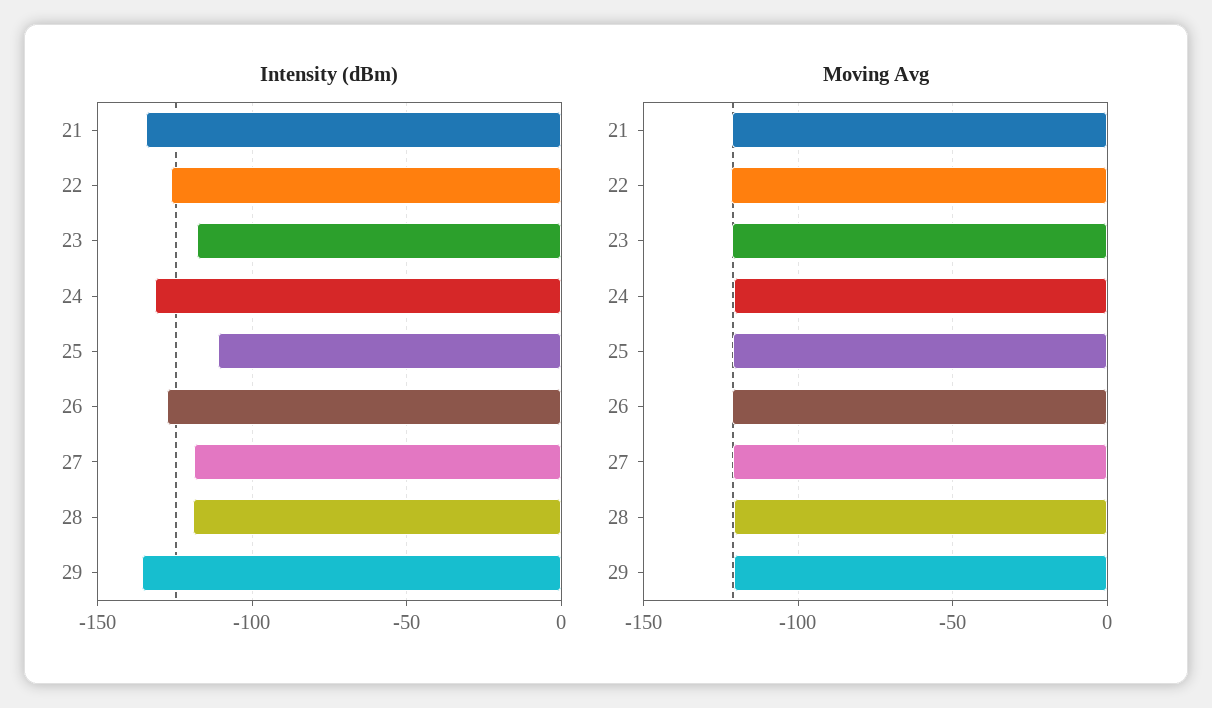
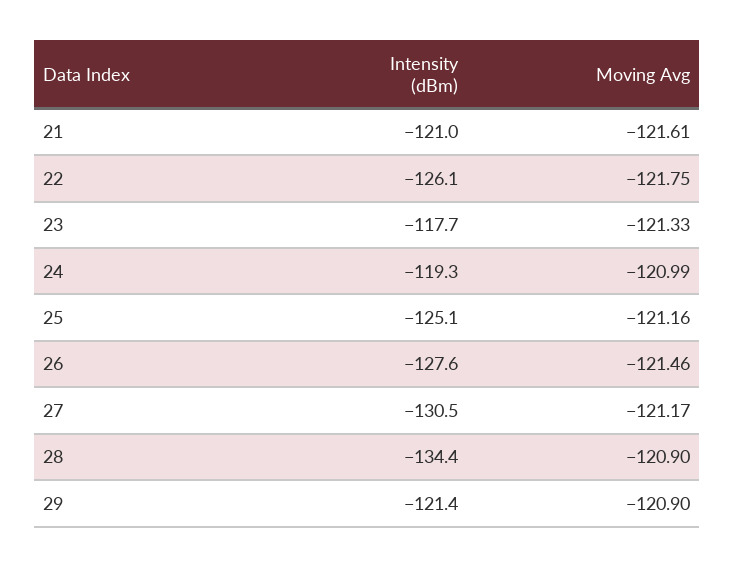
Intensity (dBm), 21: -135 -> -121
Intensity (dBm), 24: -130 -> -119.3
Intensity (dBm), 25: -110 -> -125.1
Intensity (dBm), 27: -120 -> -130.5
Intensity (dBm), 28: -120 -> -134.4
Intensity (dBm), 29: -135 -> -121.4

